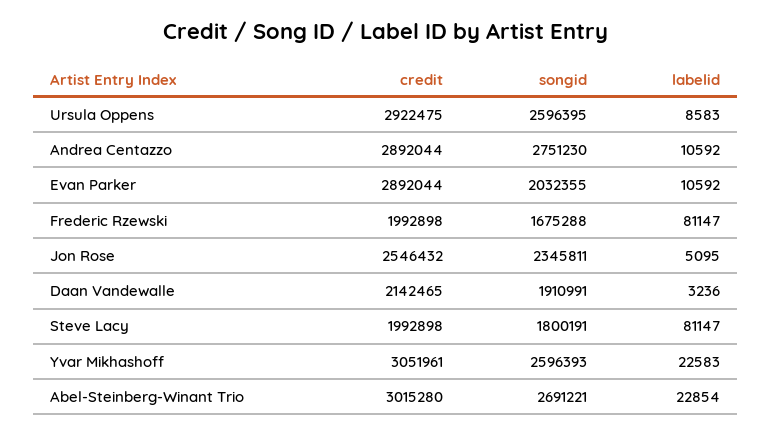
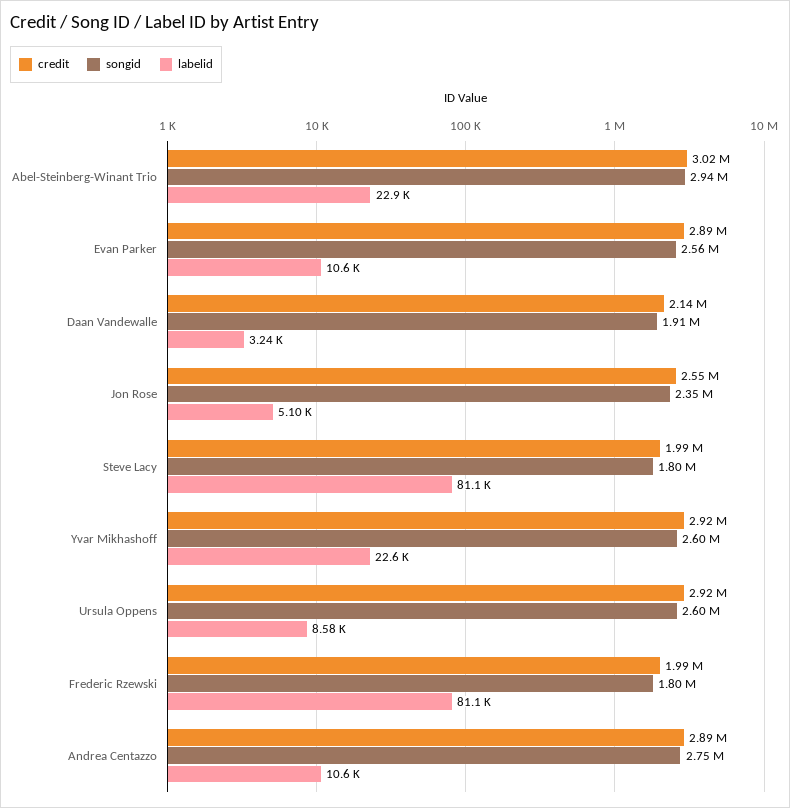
songid, Evan Parker: 2032355 -> 2560000
songid, Frederic Rzewski: 1675288 -> 1800000
credit, Yvar Mikhashoff: 3051961 -> 2920000
songid, Abel-Steinberg-Winant Trio: 2691221 -> 2940000

